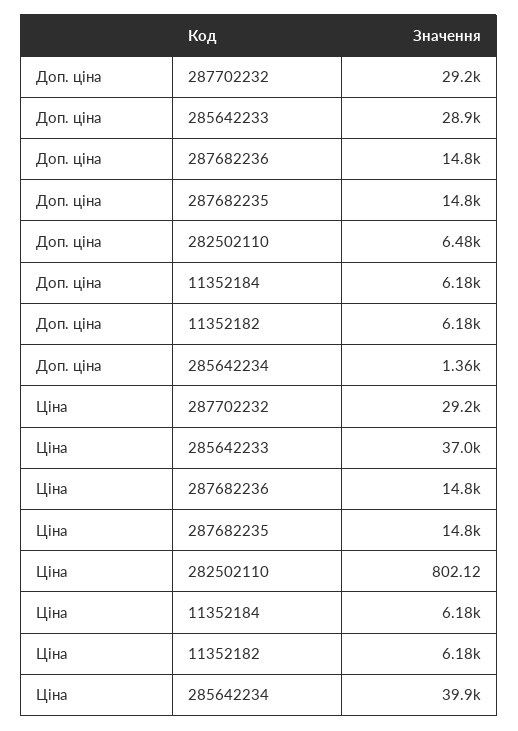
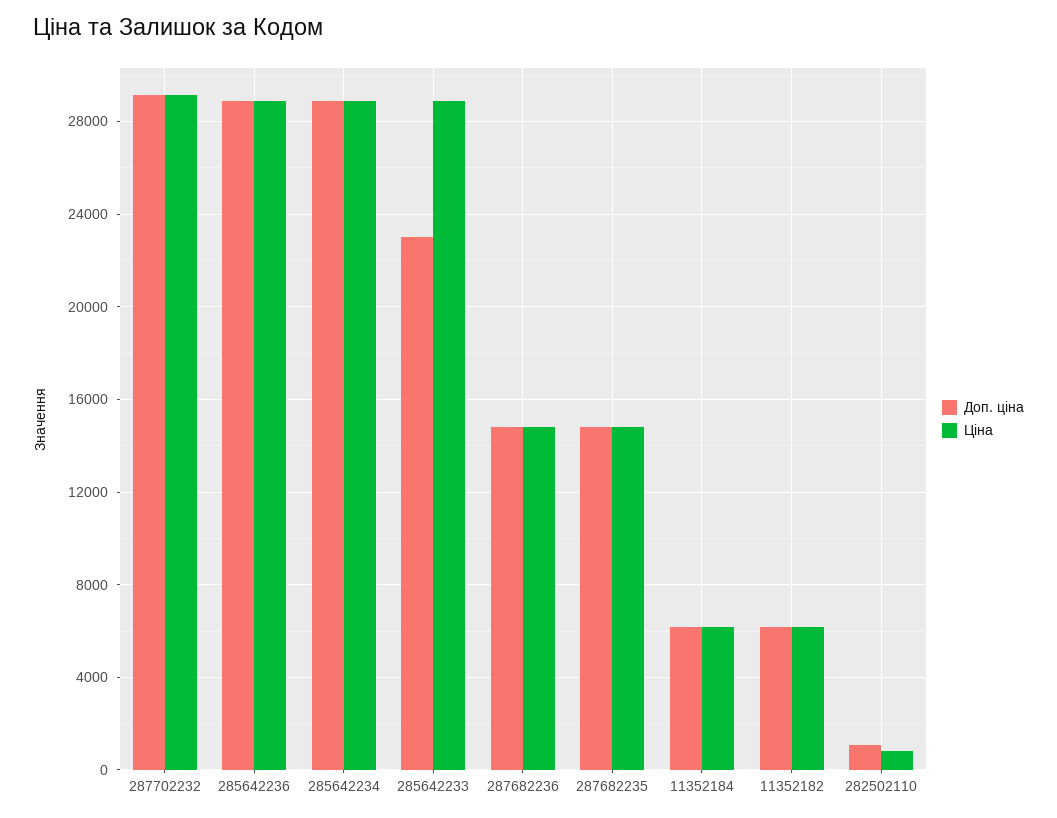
Доп. ціна, 285642233: 28900 -> 23000
Доп. ціна, 282502110: 6480 -> 1000
Доп. ціна, 285642234: 1360 -> 29000
Ціна, 285642233: 37000 -> 29000
Ціна, 285642234: 39900 -> 29000
Доп. ціна, 285642236: none -> 29000
Ціна, 285642236: none -> 29000

